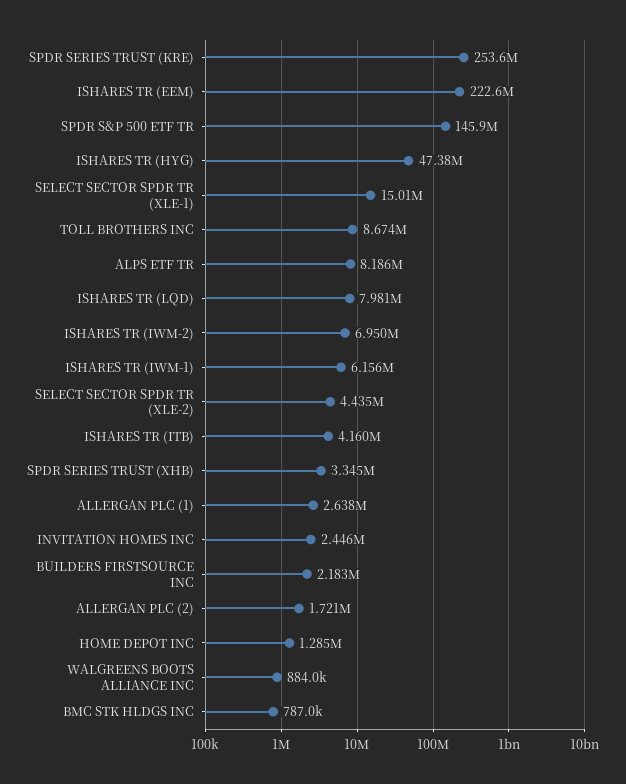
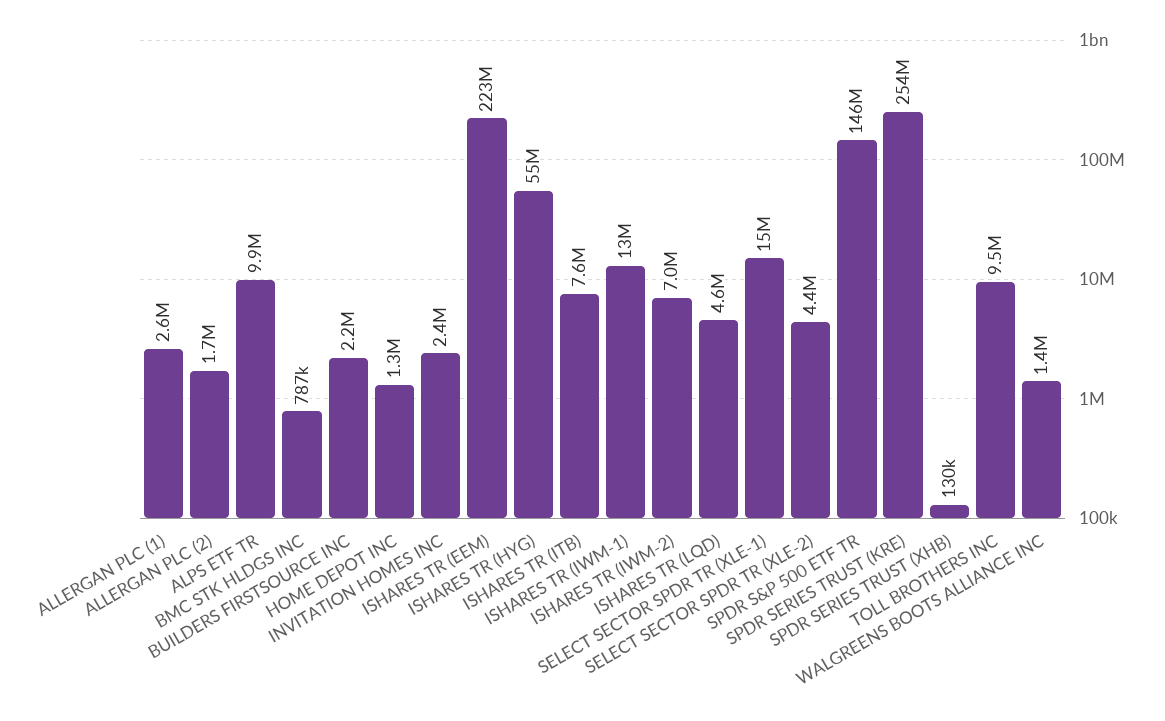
ISHARES TR (HYG): 47380000 -> 55000000
TOLL BROTHERS INC: 8674000 -> 9500000
ALPS ETF TR: 8186000 -> 9900000
ISHARES TR (LQD): 7981000 -> 4600000
ISHARES TR (IWM-1): 6156000 -> 13000000
ISHARES TR (ITB): 4160000 -> 7600000
SPDR SERIES TRUST (XHB): 3345000 -> 130000
WALGREENS BOOTS ALLIANCE INC: 884000 -> 1400000

